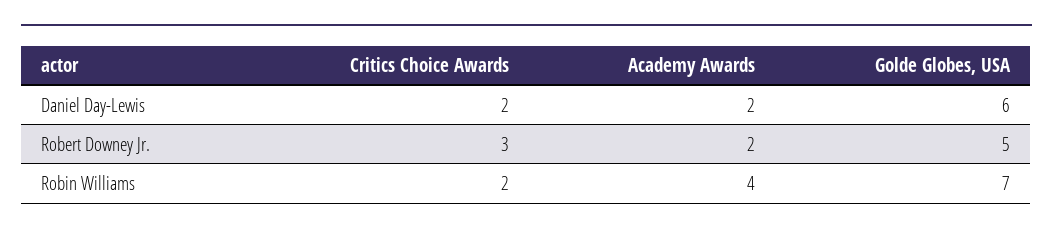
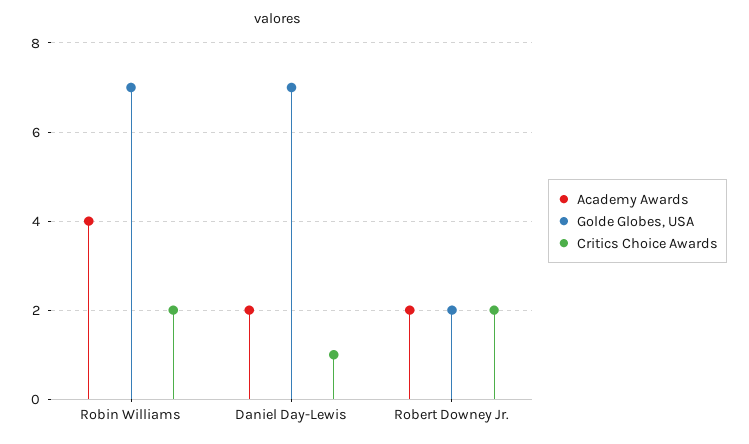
Critics Choice Awards, Daniel Day-Lewis: 2 -> 1
Golde Globes, USA, Daniel Day-Lewis: 6 -> 7
Critics Choice Awards, Robert Downey Jr.: 3 -> 2
Golde Globes, USA, Robert Downey Jr.: 5 -> 2

